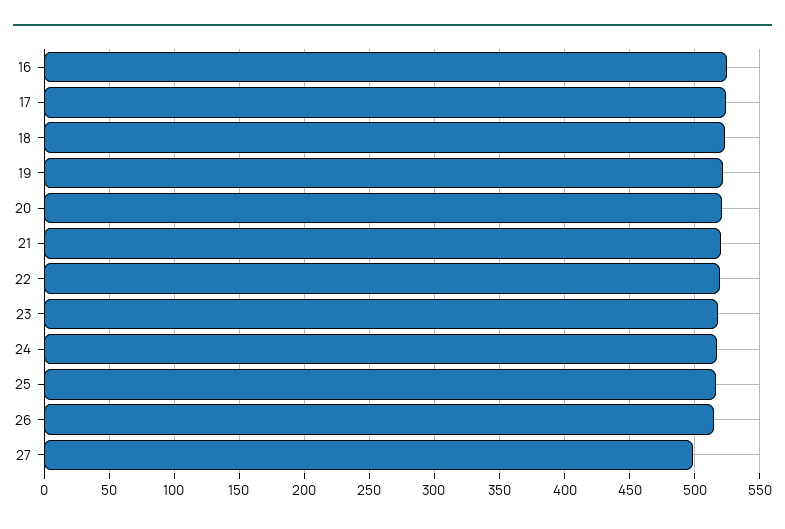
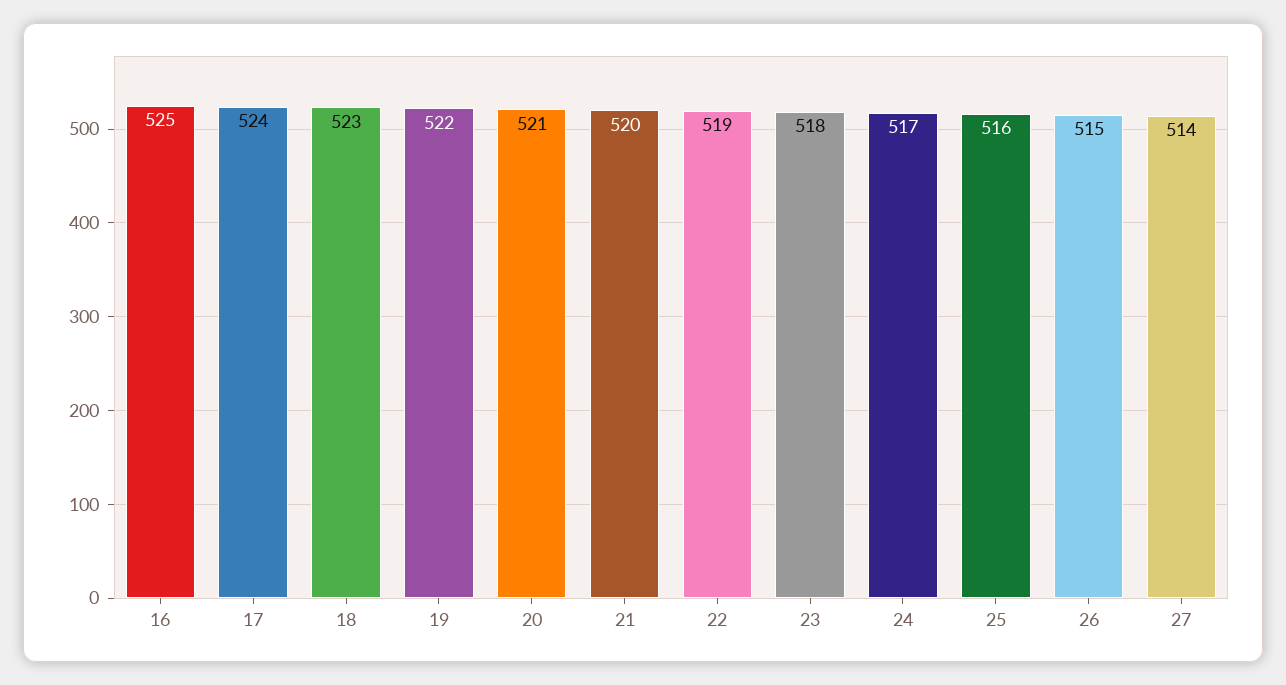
27: 500 -> 514

